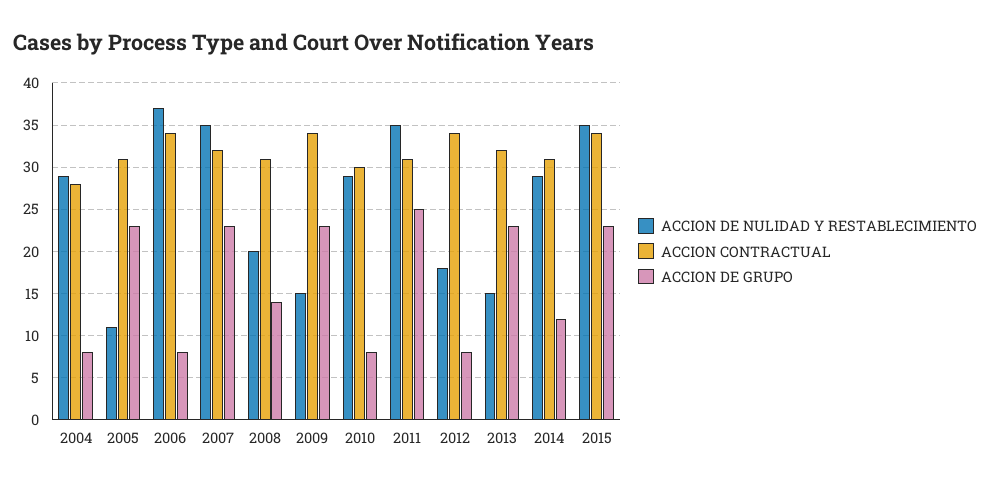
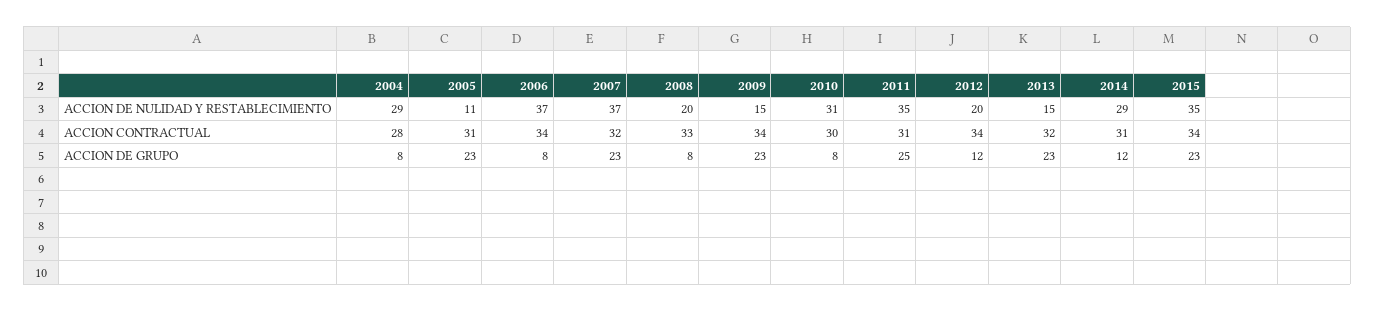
ACCION DE NULIDAD Y RESTABLECIMIENTO, 2007: 35 -> 37
ACCION CONTRACTUAL, 2008: 31 -> 33
ACCION DE GRUPO, 2008: 14 -> 8
ACCION DE NULIDAD Y RESTABLECIMIENTO, 2010: 29 -> 31
ACCION DE NULIDAD Y RESTABLECIMIENTO, 2012: 18 -> 20
ACCION DE GRUPO, 2012: 8 -> 12

